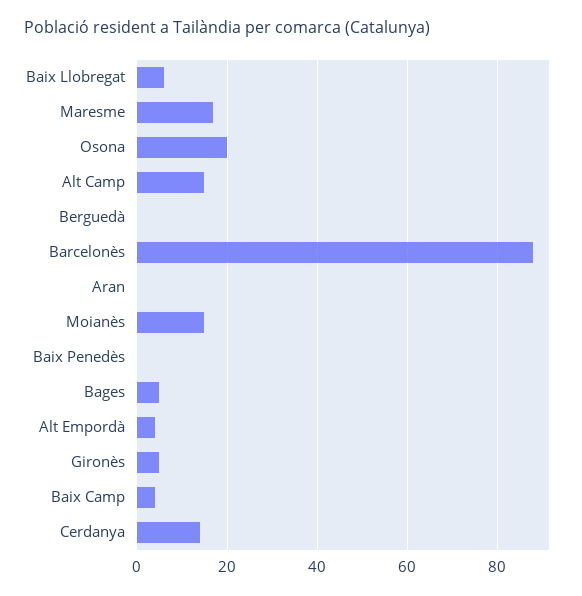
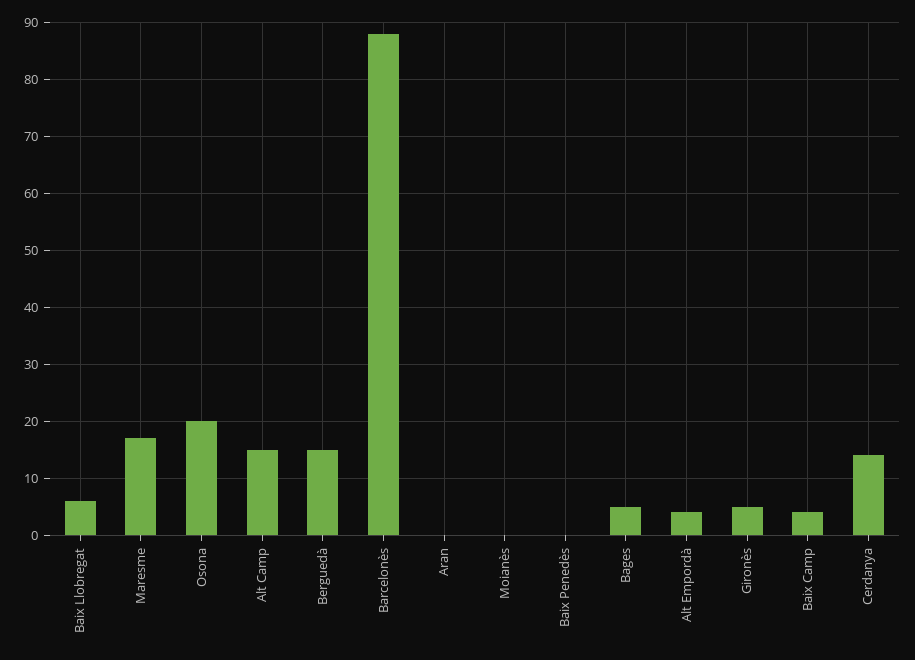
Berguedà: 0 -> 15
Moianès: 15 -> 0

